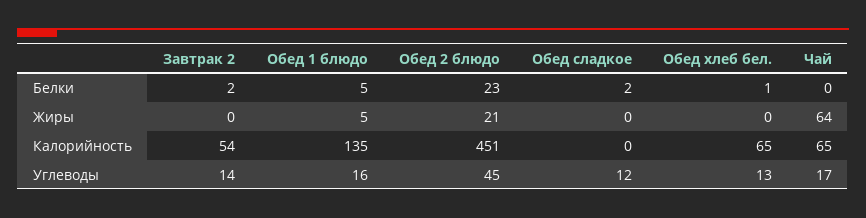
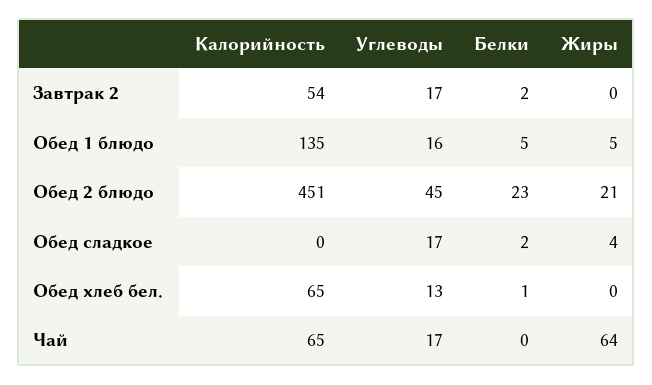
Обед сладкое, Жиры: 0 -> 4
Завтрак 2, Углеводы: 14 -> 17
Обед сладкое, Углеводы: 12 -> 17

